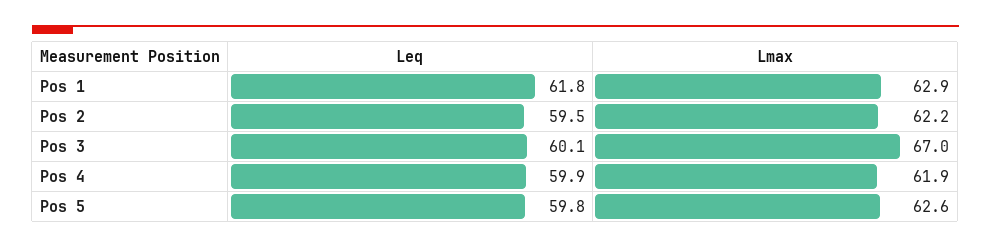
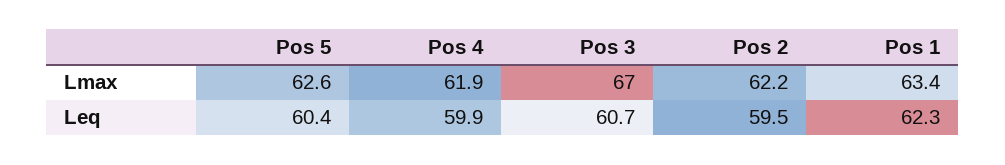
Leq, Pos 1: 61.8 -> 62.3
Lmax, Pos 1: 62.9 -> 63.4
Leq, Pos 3: 60.1 -> 60.7
Leq, Pos 5: 59.8 -> 60.4

